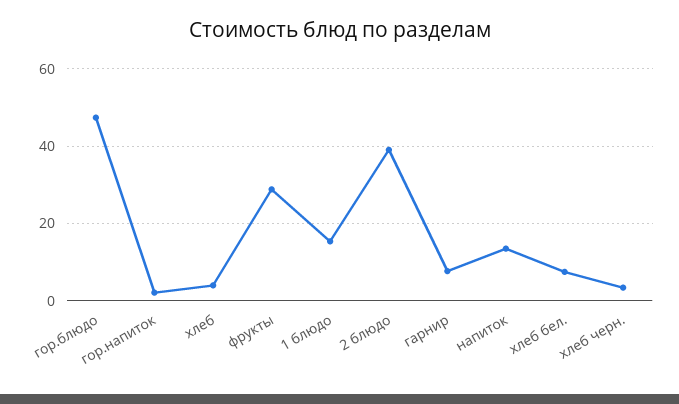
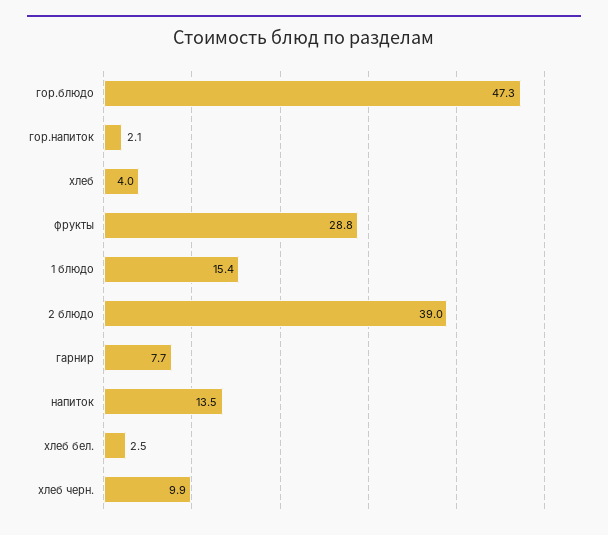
хлеб бел.: 8 -> 2.5
хлеб черн.: 4 -> 9.9

